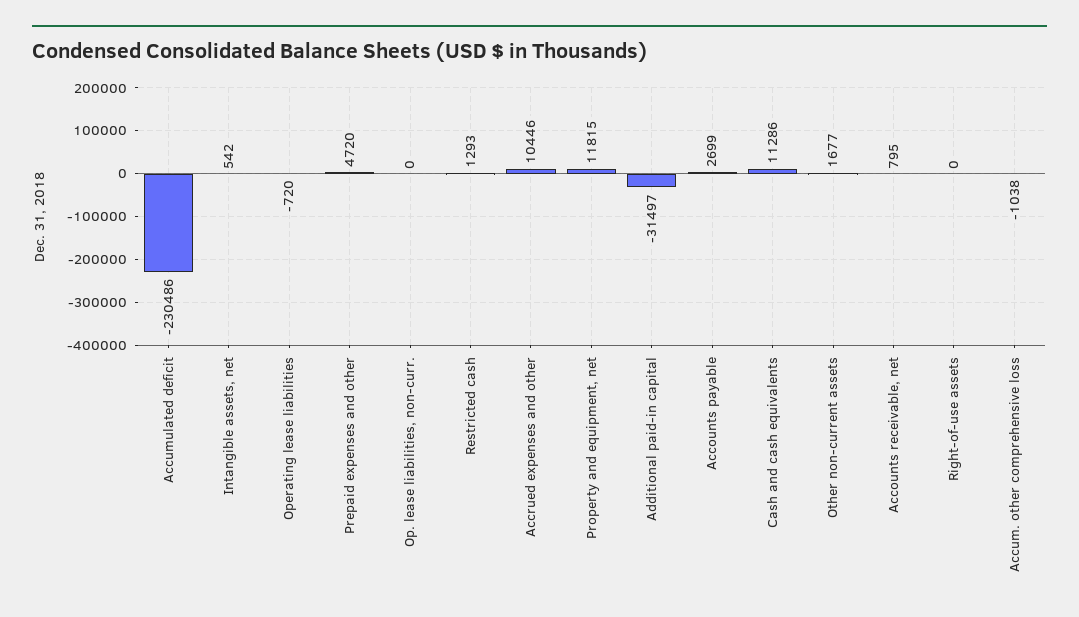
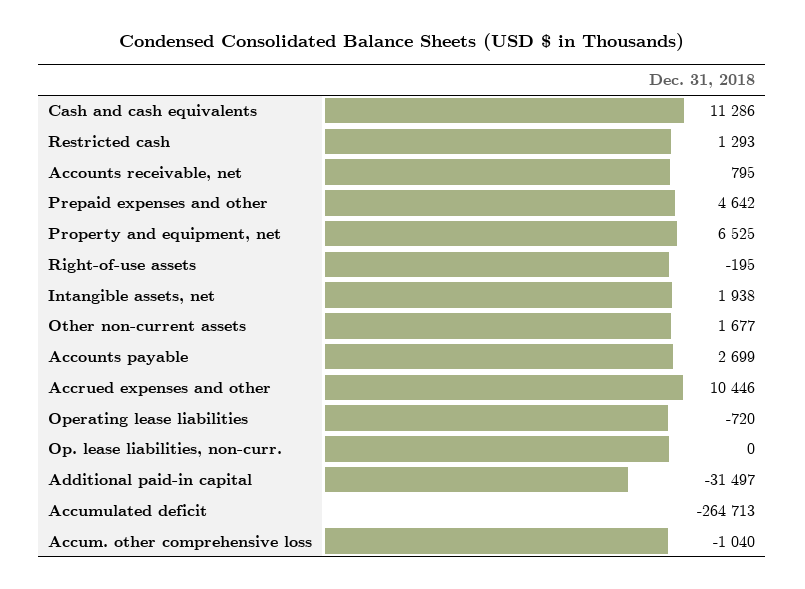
Accumulated deficit: -230486 -> -264713
Intangible assets, net: 542 -> 1938
Prepaid expenses and other: 4720 -> 4642
Property and equipment, net: 11815 -> 6525
Right-of-use assets: 0 -> -195
Accum. other comprehensive loss: -1038 -> -1040

